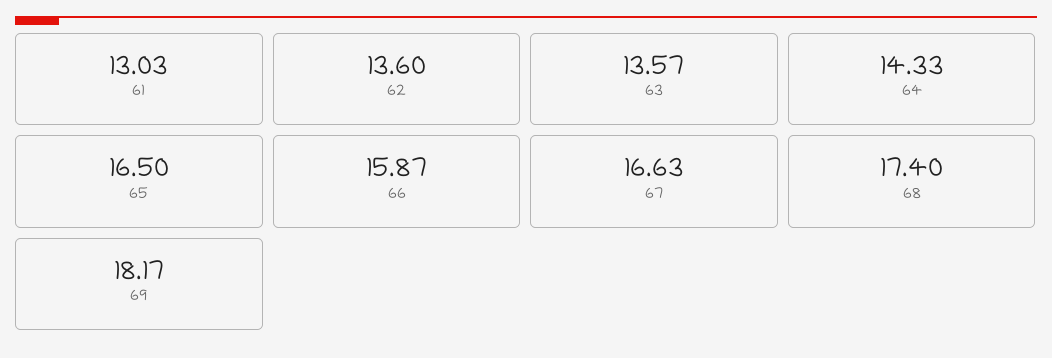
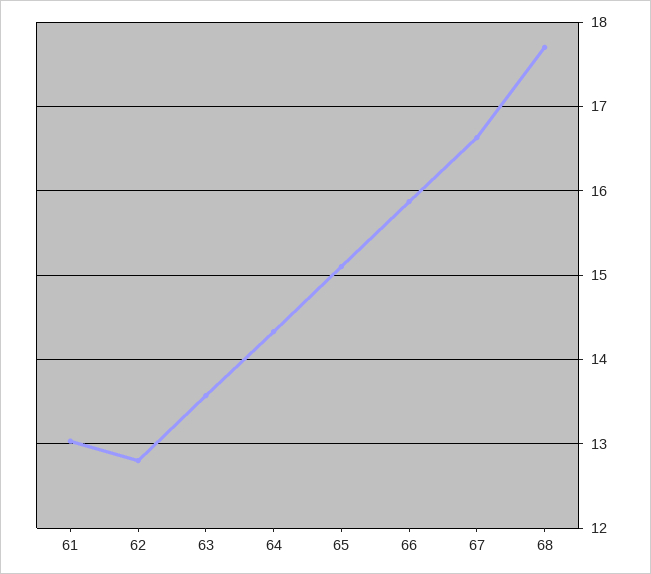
62: 13.6 -> 12.8
65: 16.5 -> 15.1
68: 17.4 -> 17.7
69: 18.17 -> none

